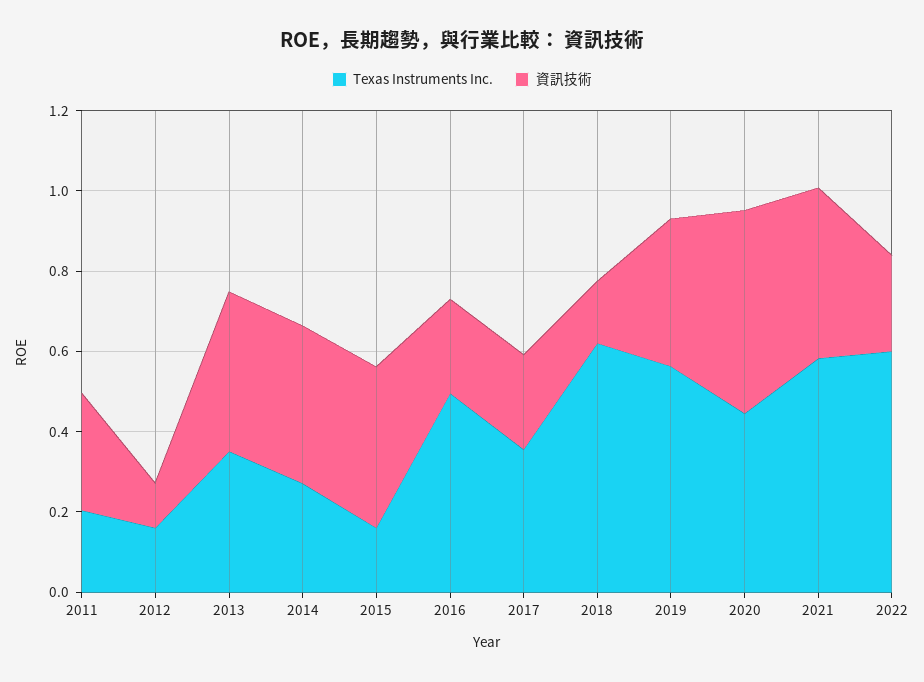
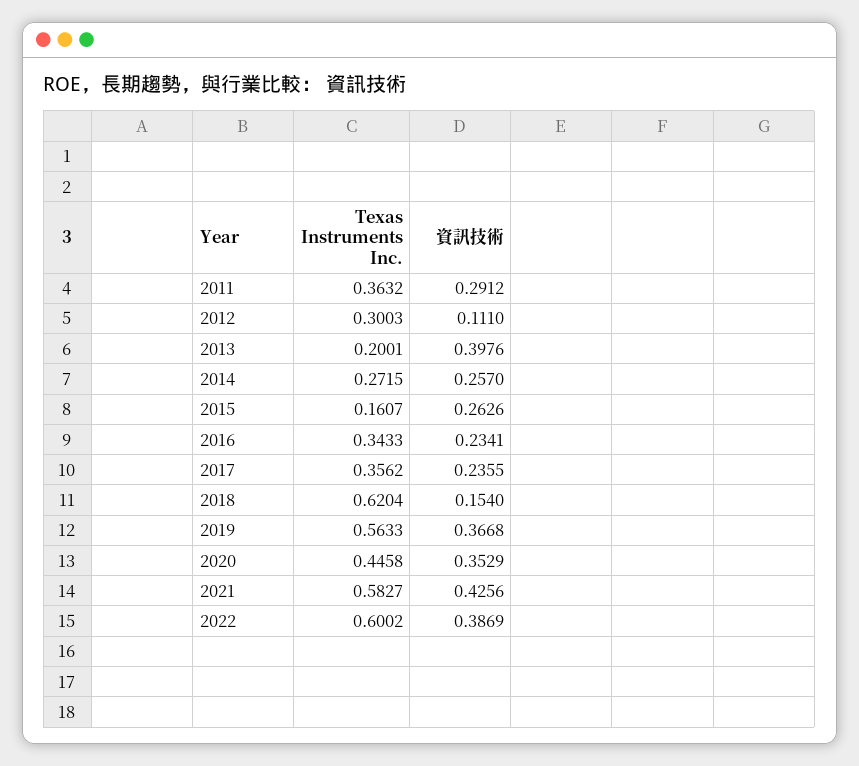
Texas Instruments Inc., 2011: 0.2 -> 0.3632
Texas Instruments Inc., 2012: 0.15 -> 0.3003
Texas Instruments Inc., 2013: 0.35 -> 0.2001
資訊技術, 2014: 0.4 -> 0.257
資訊技術, 2015: 0.4 -> 0.2626
Texas Instruments Inc., 2016: 0.5 -> 0.3433
資訊技術, 2020: 0.5 -> 0.3529
資訊技術, 2022: 0.25 -> 0.3869

